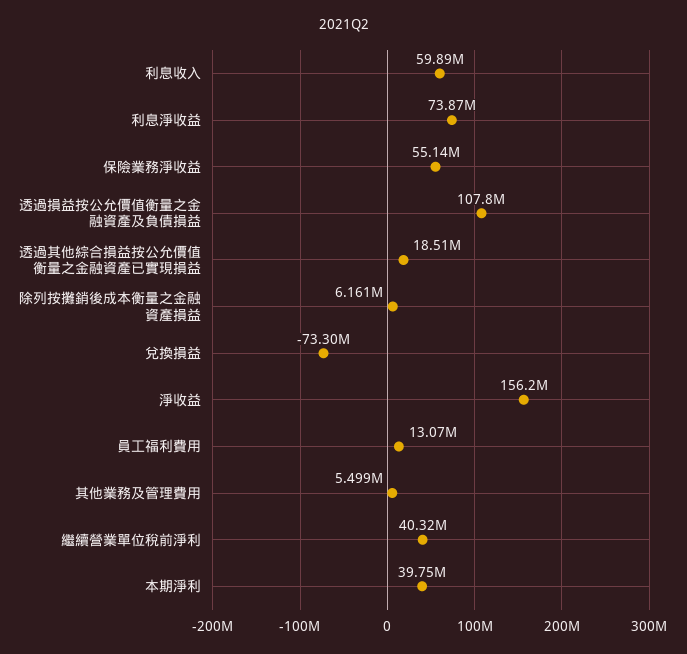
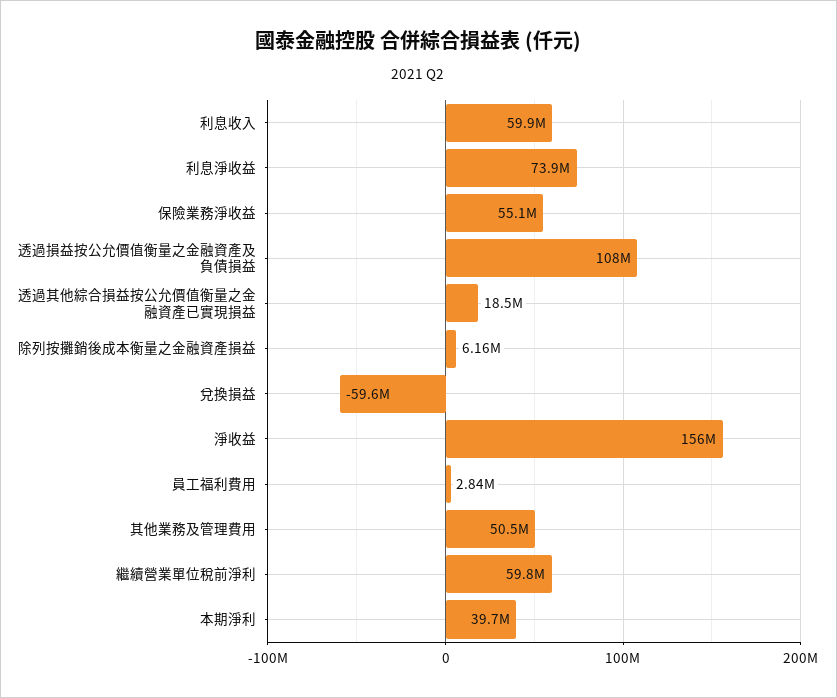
兌換損益: -73300000 -> -59600000
員工福利費用: 13070000 -> 2840000
其他業務及管理費用: 5499000 -> 50500000
繼續營業單位稅前淨利: 40320000 -> 59800000

